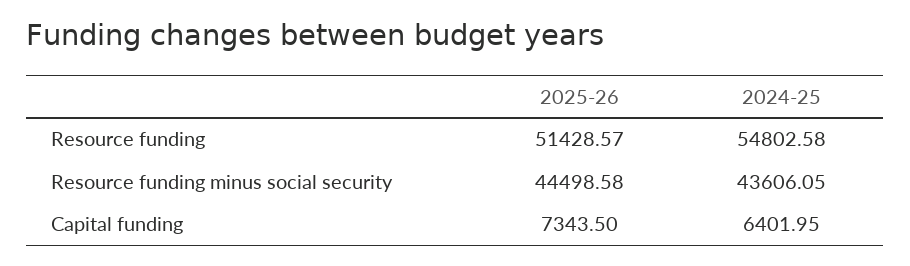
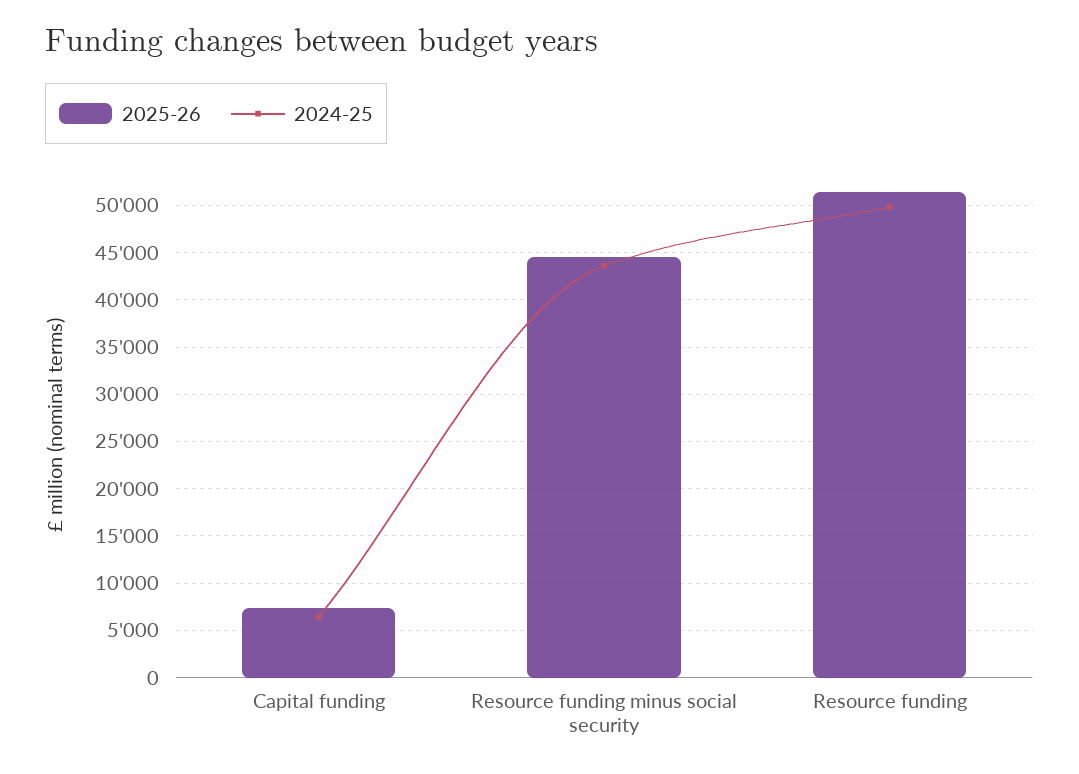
2024-25, Resource funding: 54802.58 -> 50000

